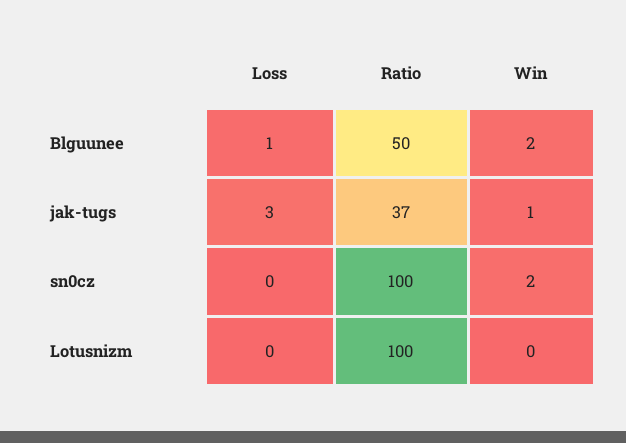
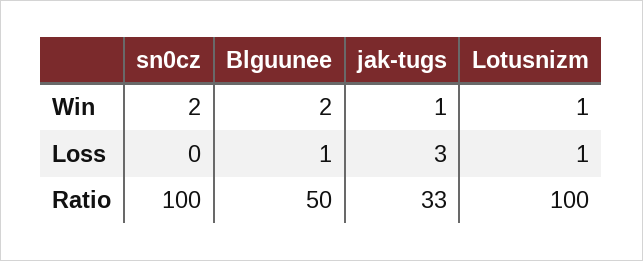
Ratio, jak-tugs: 37 -> 33
Loss, Lotusnizm: 0 -> 1
Win, Lotusnizm: 0 -> 1

